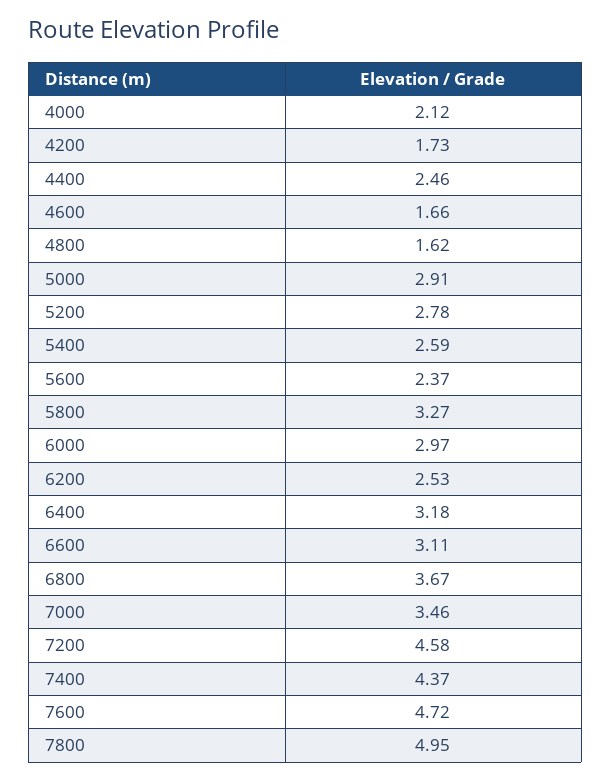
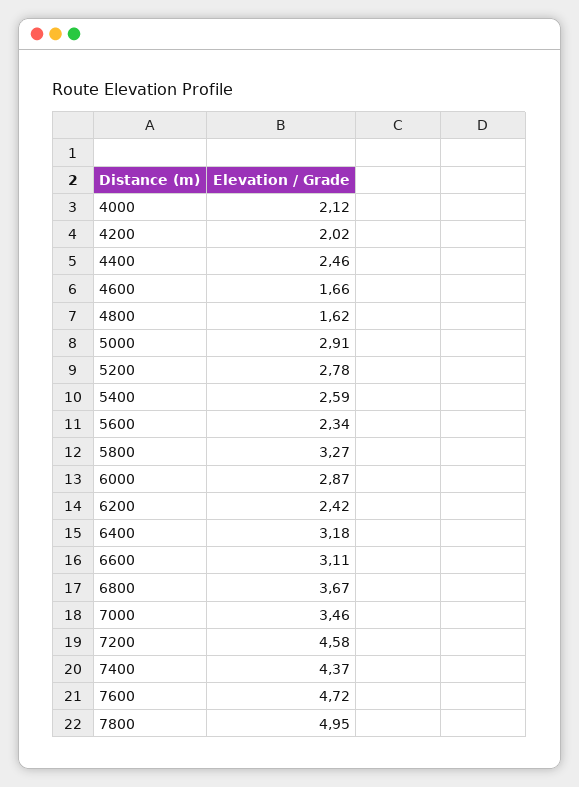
4200: 1.73 -> 2.02
5600: 2.37 -> 2.34
6000: 2.97 -> 2.87
6200: 2.53 -> 2.42

